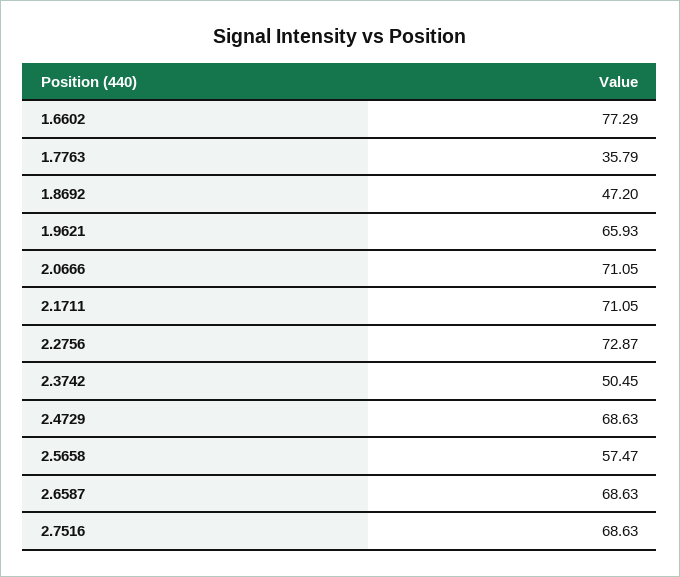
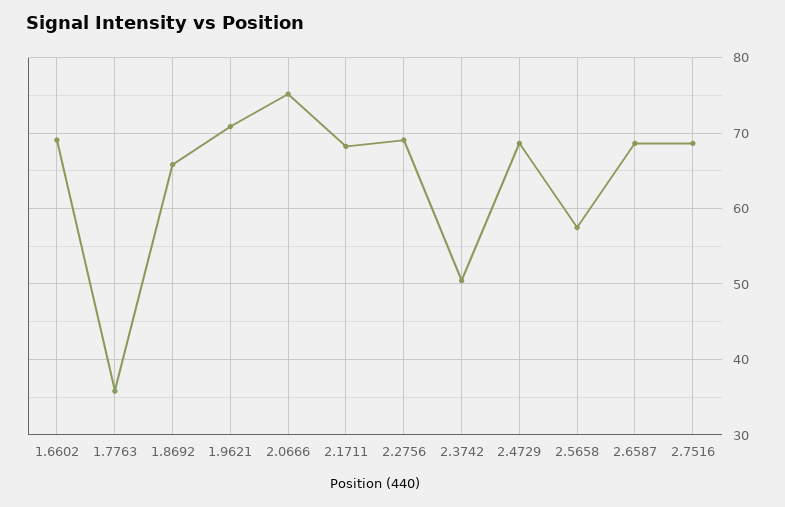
1.6602: 77.29 -> 69
1.8692: 47.2 -> 66
1.9621: 65.93 -> 71
2.0666: 71.05 -> 75
2.1711: 71.05 -> 68
2.2756: 72.87 -> 69

